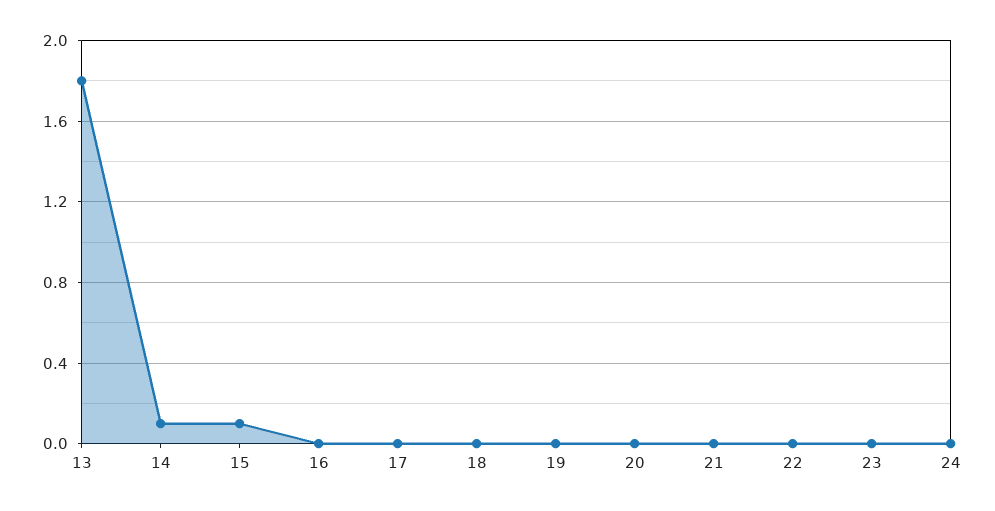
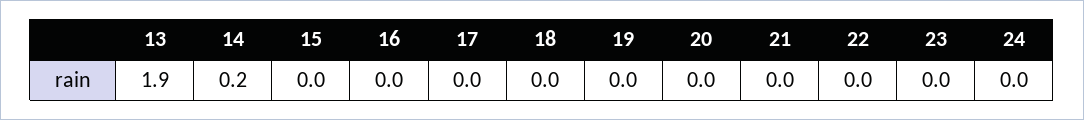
13: 1.8 -> 1.9
14: 0.1 -> 0.2
15: 0.1 -> 0

